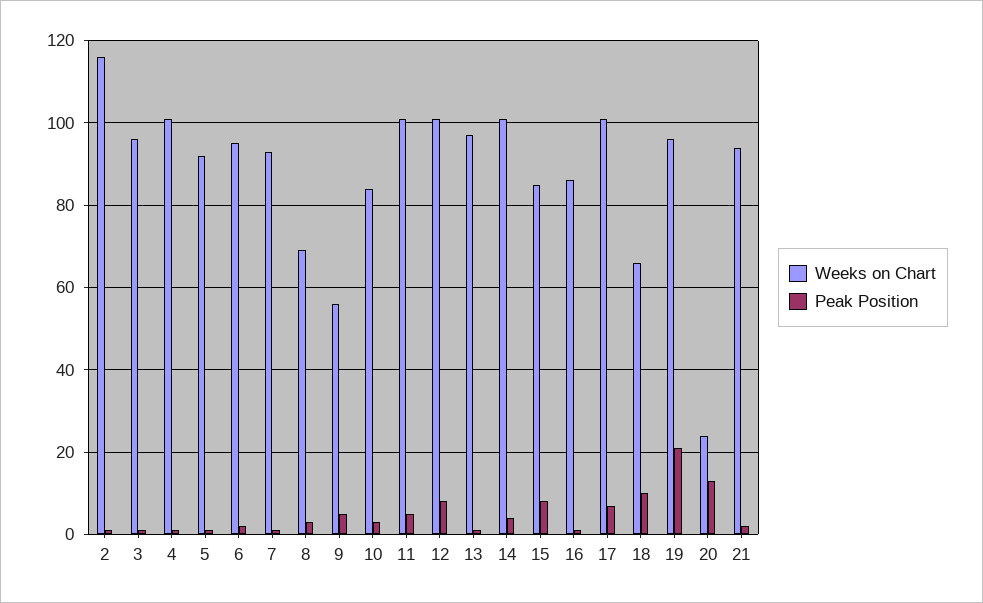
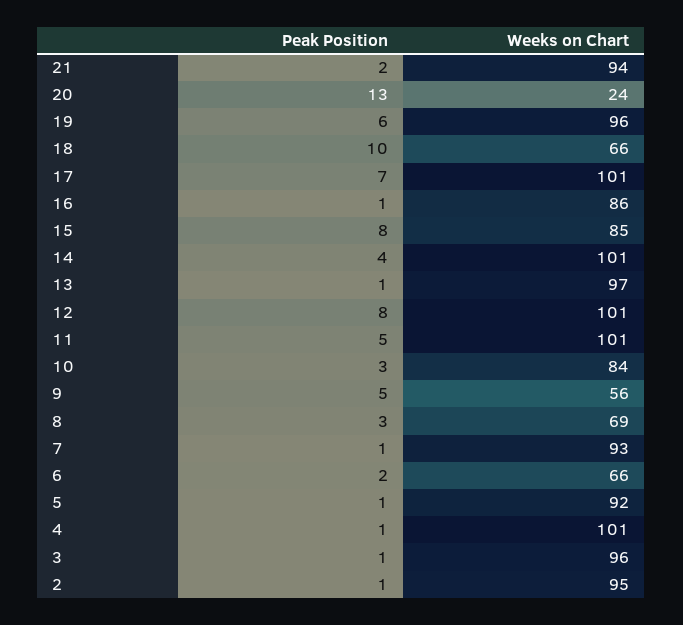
Weeks on Chart, 2: 115 -> 95
Weeks on Chart, 6: 95 -> 66
Peak Position, 19: 20 -> 6

